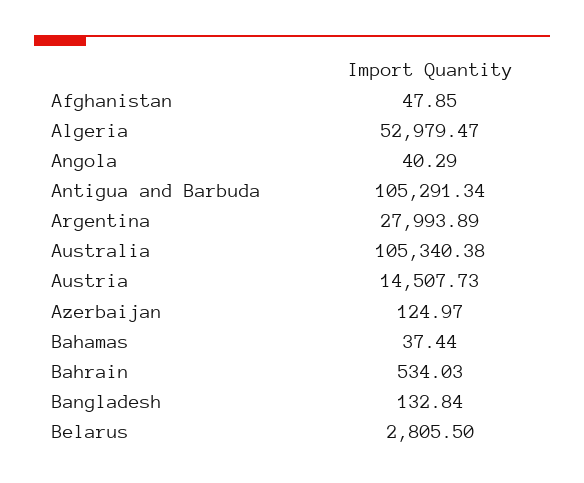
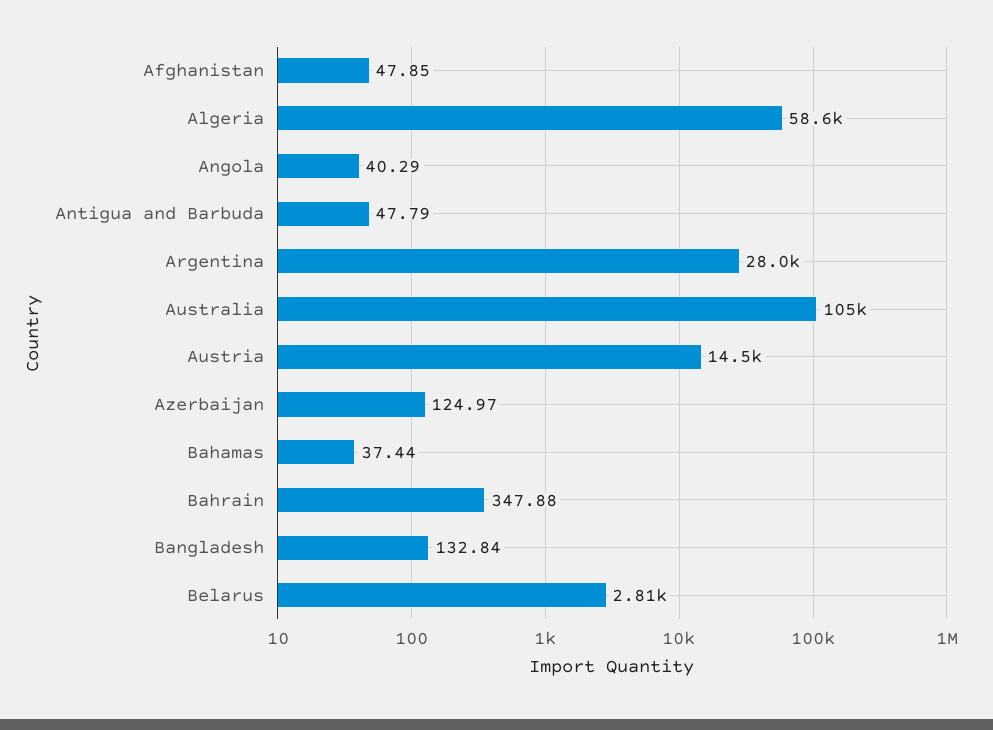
Algeria: 52979.47 -> 58600
Antigua and Barbuda: 105291.34 -> 47.79
Bahrain: 534.03 -> 347.88

